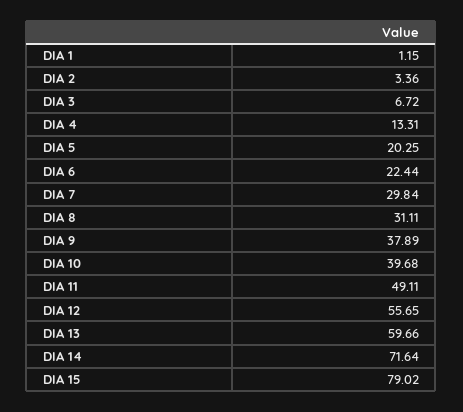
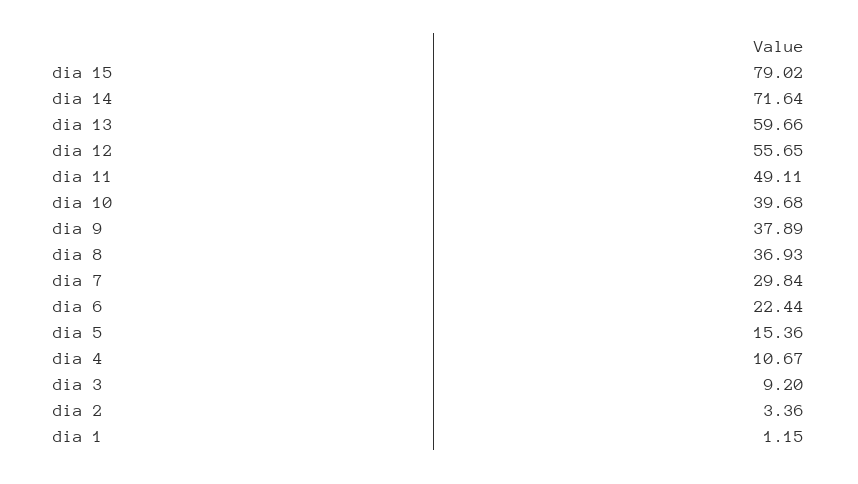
DIA 3: 6.72 -> 9.2
DIA 4: 13.31 -> 10.67
DIA 5: 20.25 -> 15.36
DIA 8: 31.11 -> 36.93

